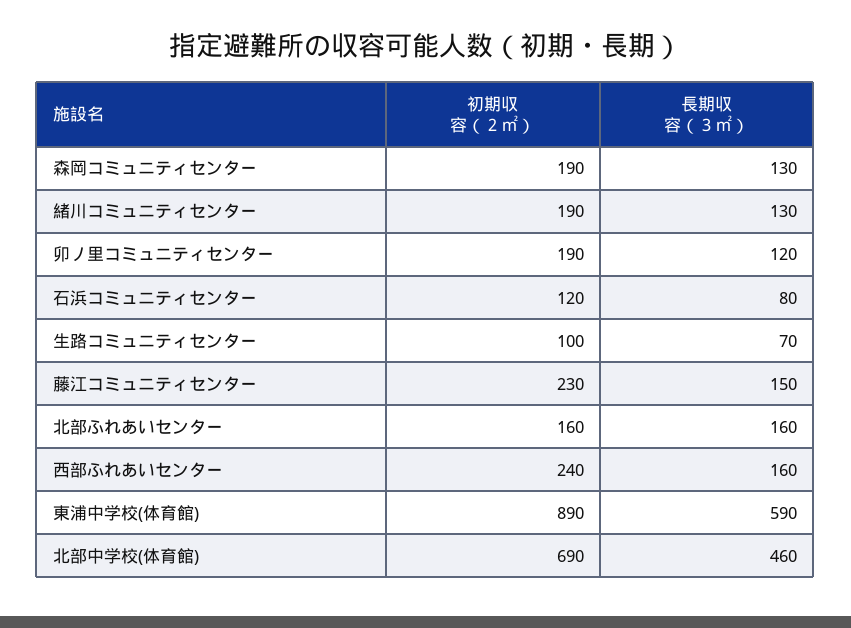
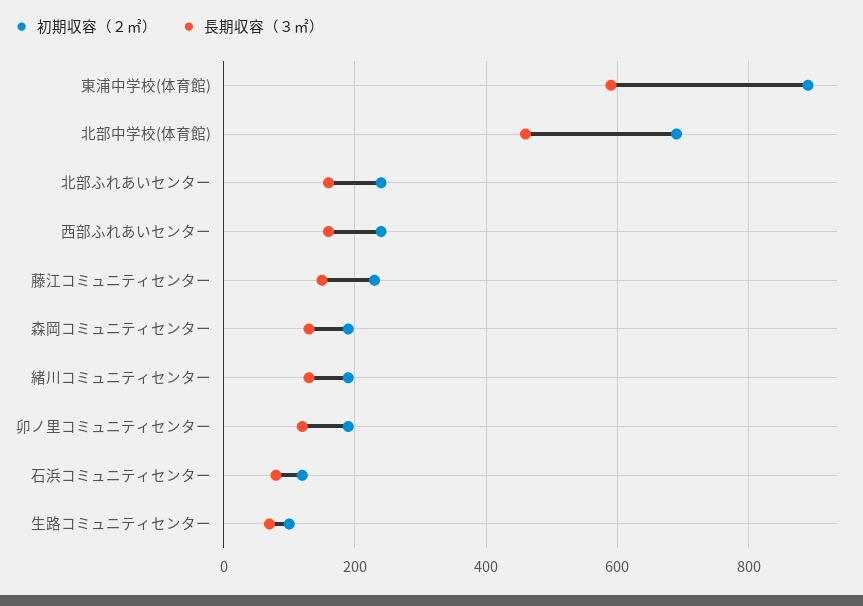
初期収容（２㎡）, 北部ふれあいセンター: 160 -> 240

